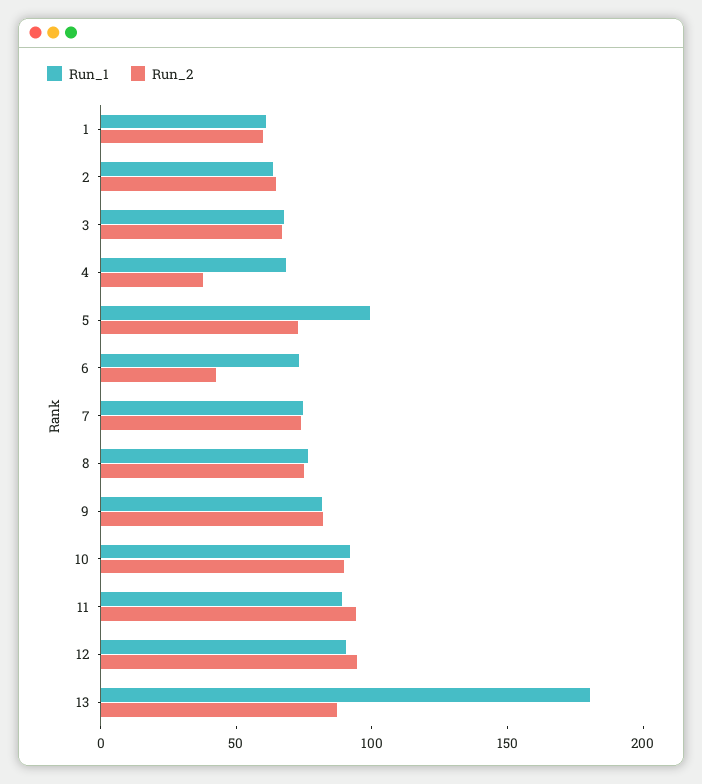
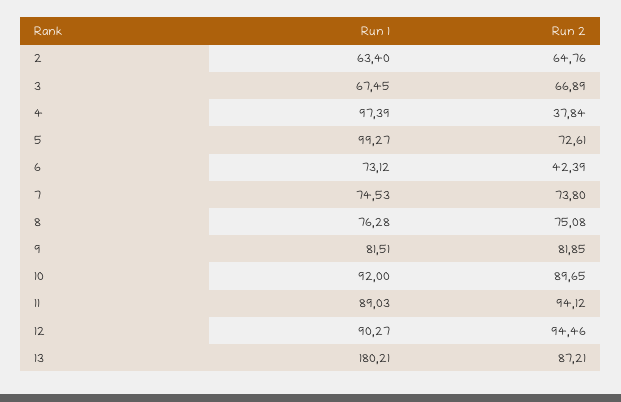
Run_1, 1: 60 -> none
Run_2, 1: 60 -> none
Run_1, 4: 70 -> 97.39

